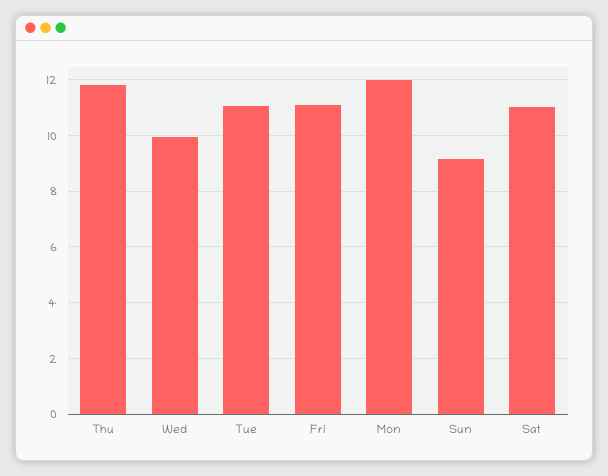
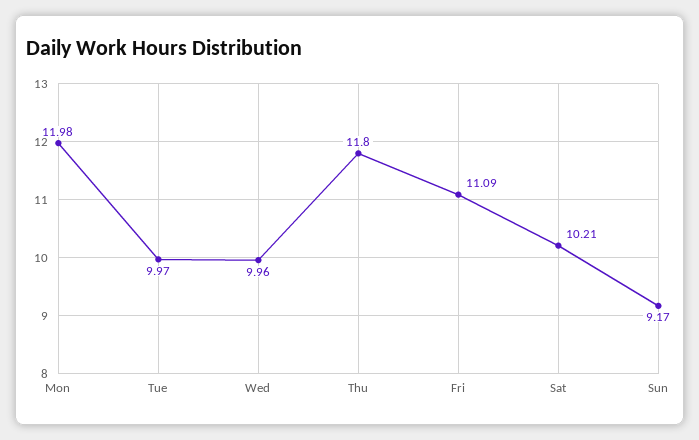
Tue: 11 -> 9.97
Sat: 11 -> 10.21

